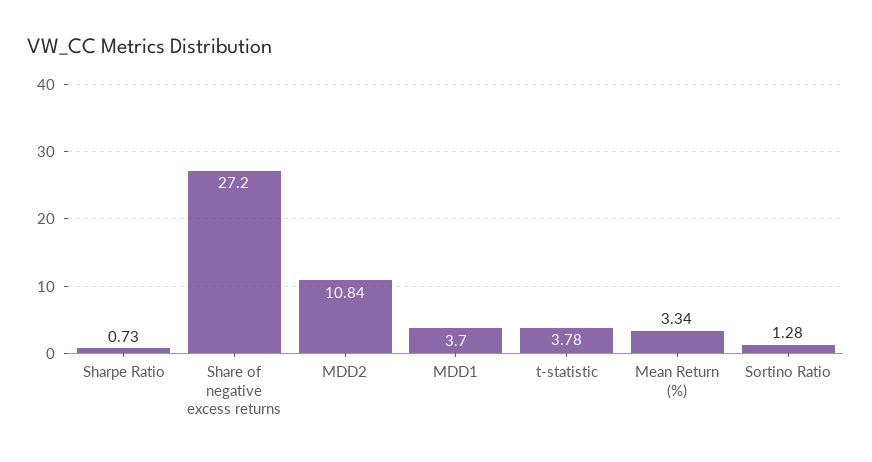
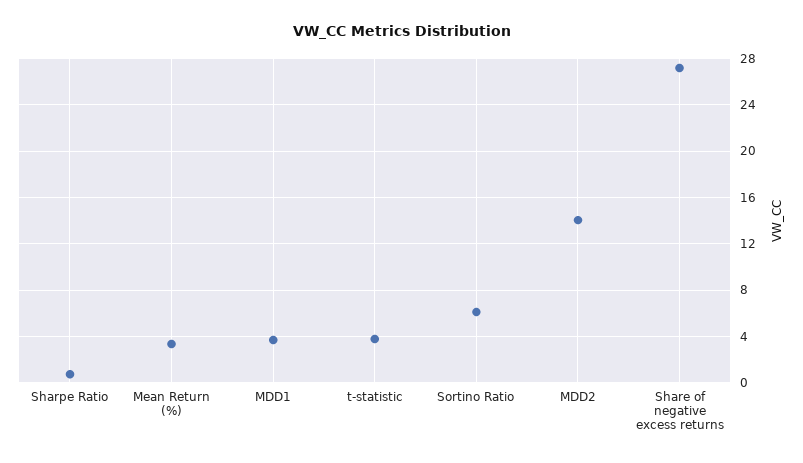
MDD2: 10.84 -> 14
Sortino Ratio: 1.28 -> 6

